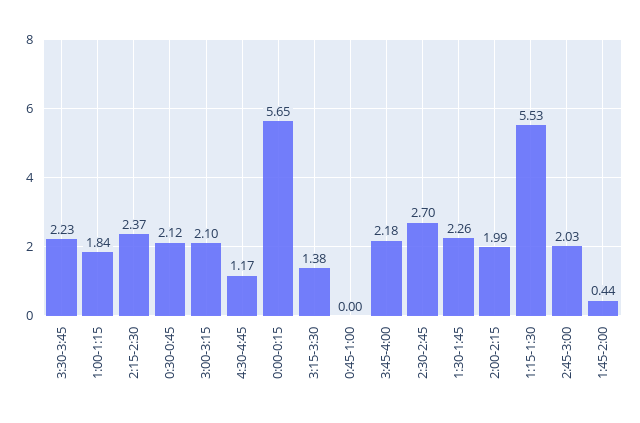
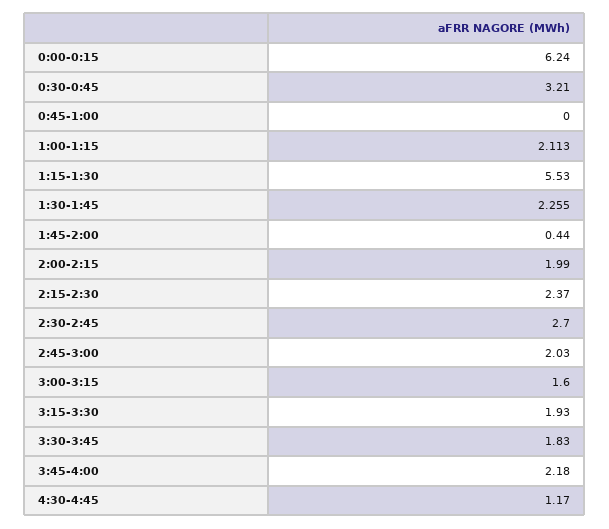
3:30-3:45: 2.23 -> 1.83
1:00-1:15: 1.84 -> 2.113
0:30-0:45: 2.12 -> 3.21
3:00-3:15: 2.1 -> 1.6
0:00-0:15: 5.65 -> 6.24
3:15-3:30: 1.38 -> 1.93

